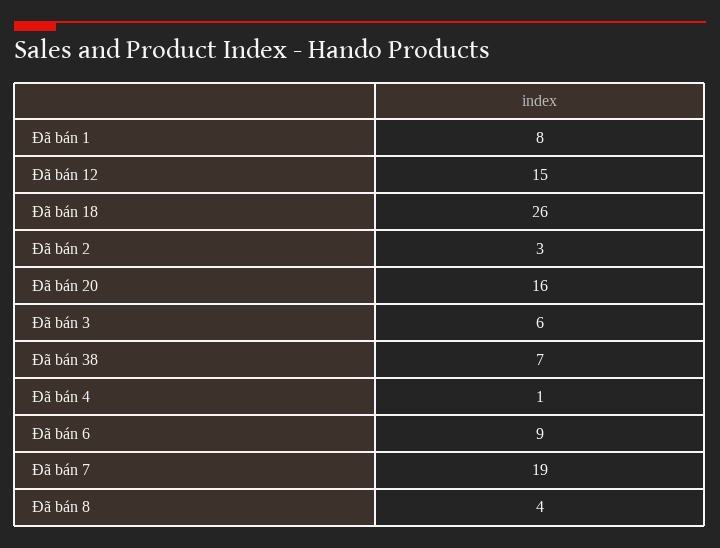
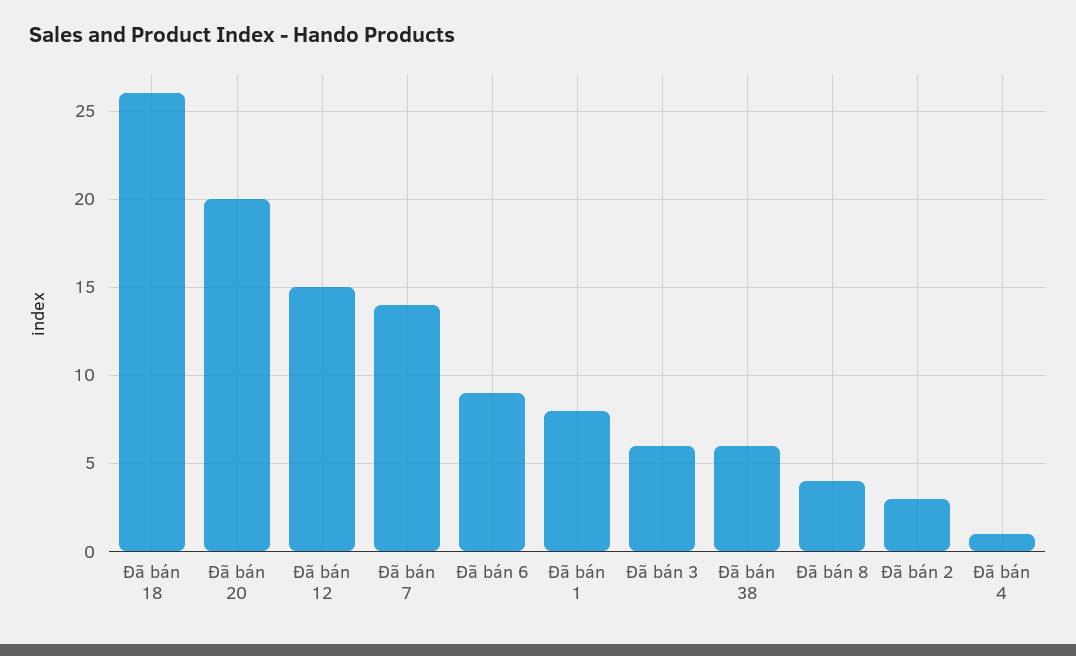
Đã bán 20: 16 -> 20
Đã bán 38: 7 -> 6
Đã bán 7: 19 -> 14

